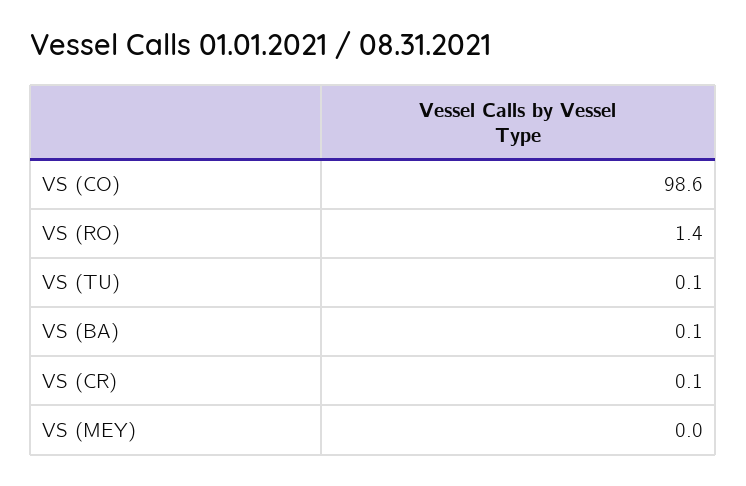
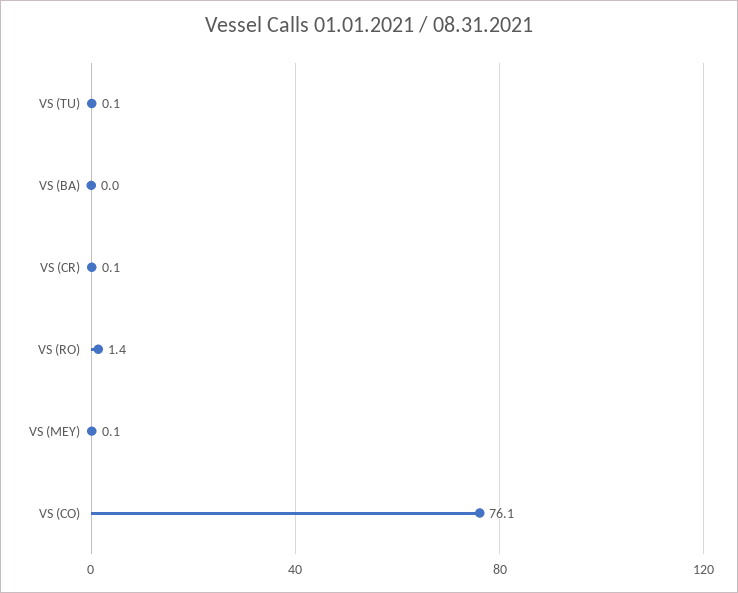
VS (CO): 98.6 -> 76.1
VS (BA): 0.1 -> 0
VS (MEY): 0 -> 0.1

